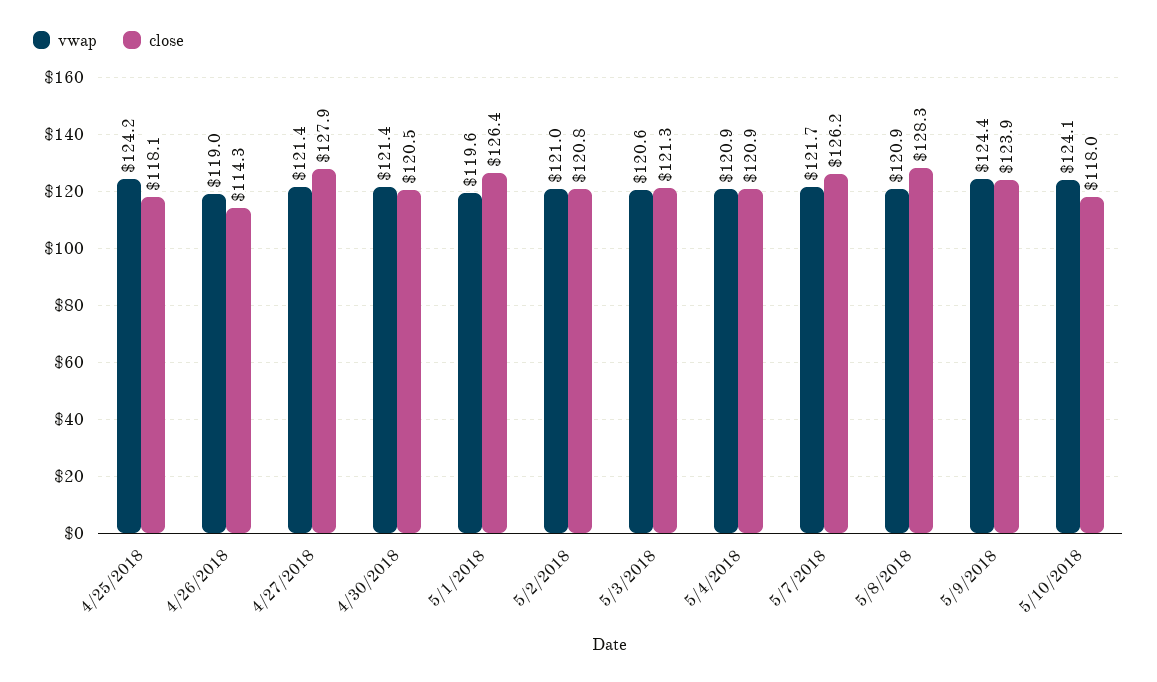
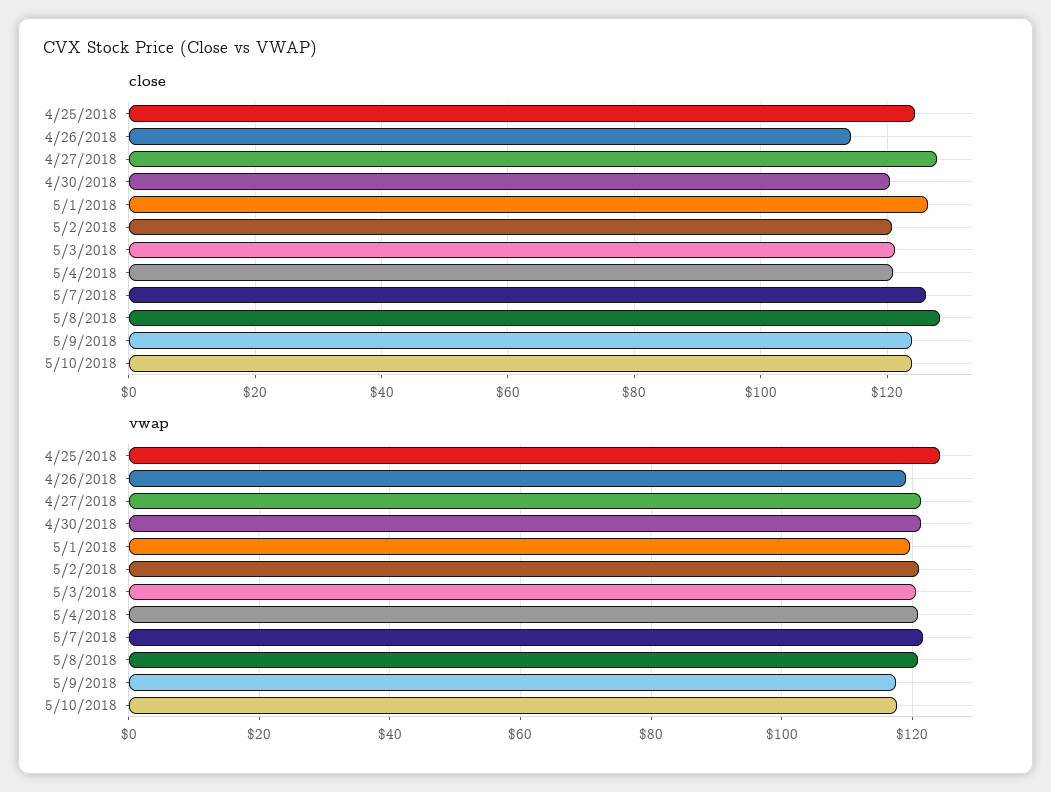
close, 4/25/2018: 118.1 -> 124
vwap, 5/9/2018: 124.4 -> 118
vwap, 5/10/2018: 124.1 -> 118
close, 5/10/2018: 118 -> 124

